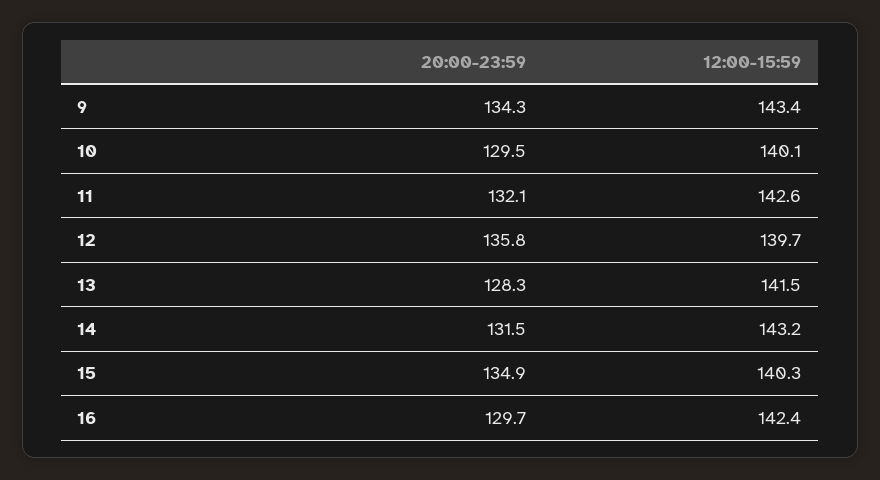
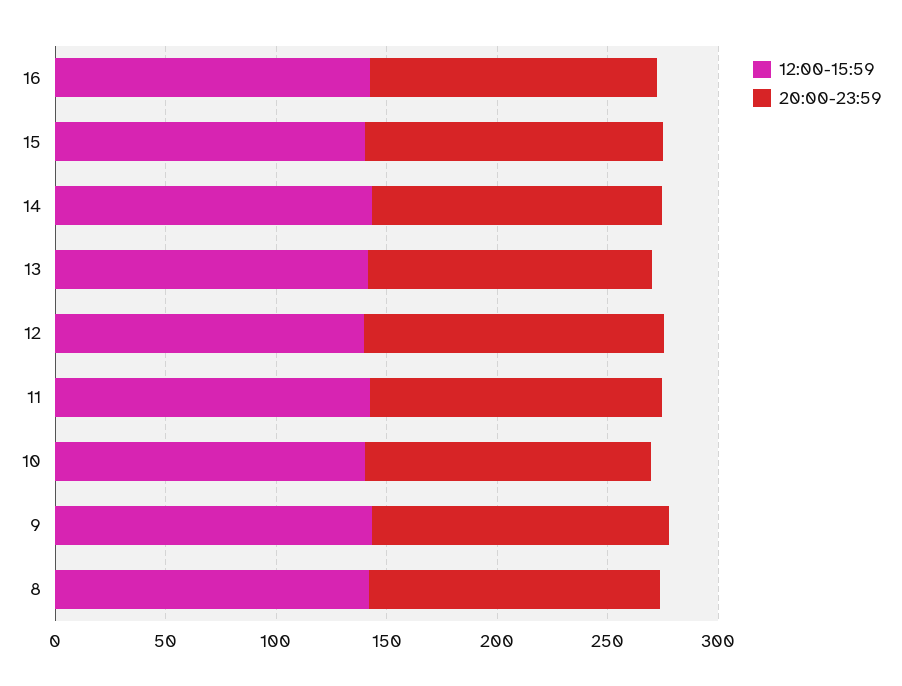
12:00-15:59, 8: none -> 140
20:00-23:59, 8: none -> 130

